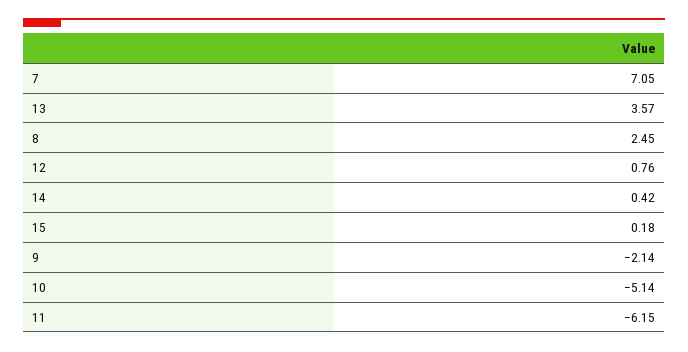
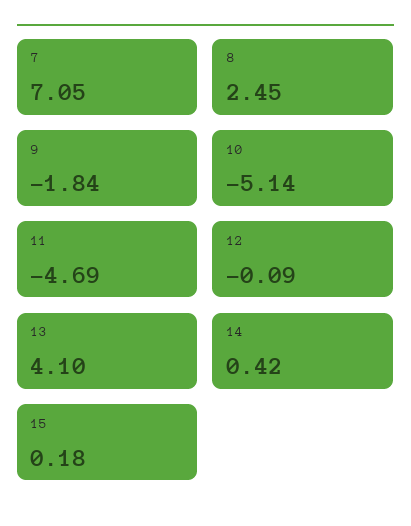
13: 3.57 -> 4.1
12: 0.76 -> -0.09
9: -2.14 -> -1.84
11: -6.15 -> -4.69

